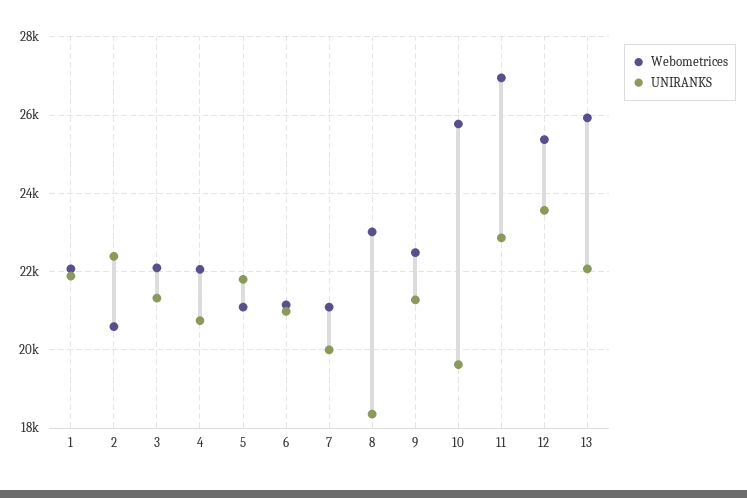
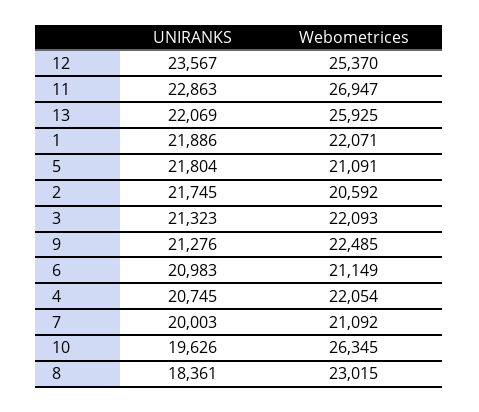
UNIRANKS, 2: 22400 -> 21745
Webometrices, 10: 25800 -> 26345

